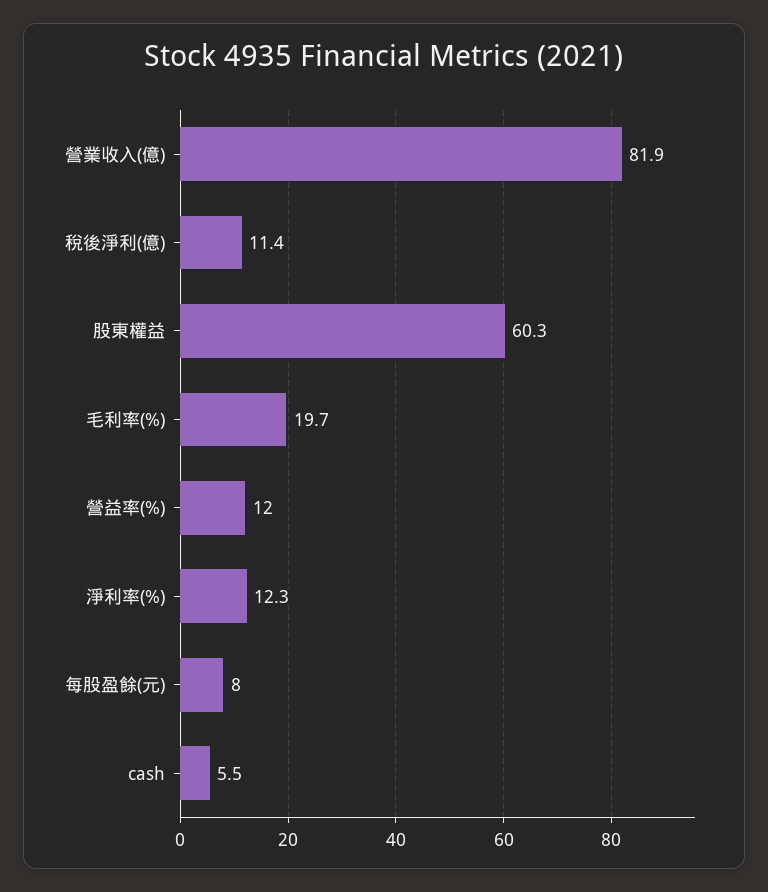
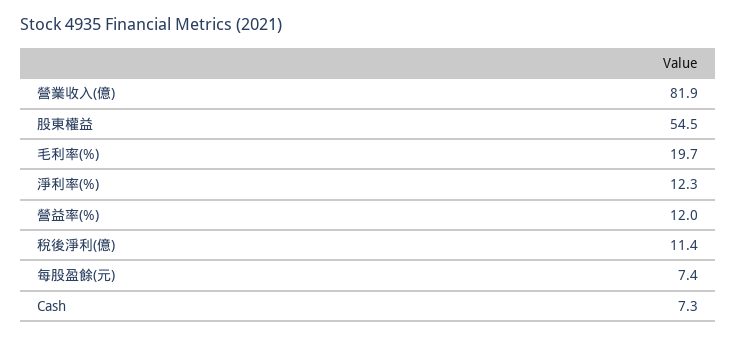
股東權益: 60.3 -> 54.5
每股盈餘(元): 8 -> 7.4
cash: 5.5 -> 7.3

